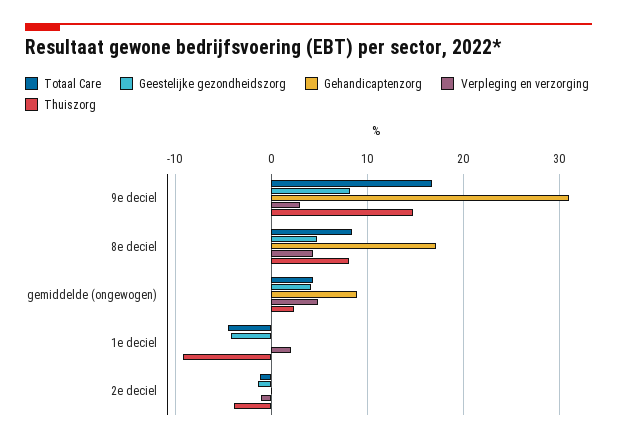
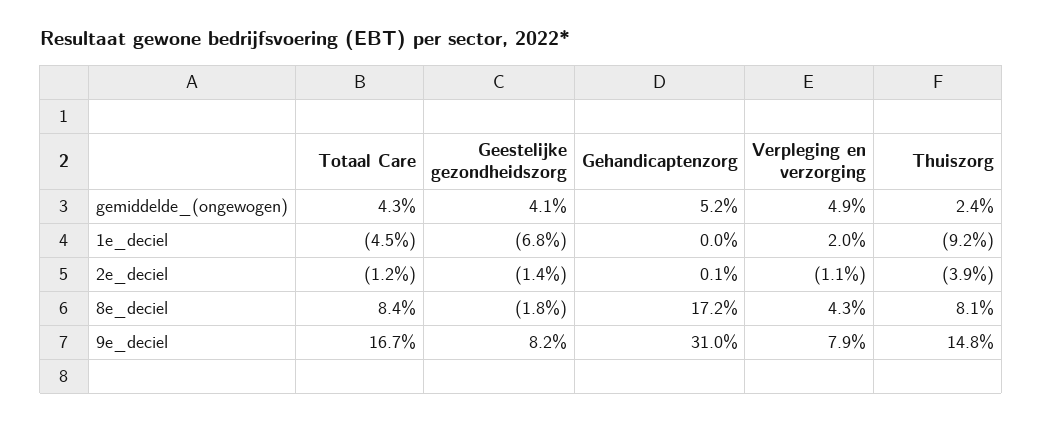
Verpleging en verzorging, 9e deciel: 3 -> 7.9
Geestelijke gezondheidszorg, 8e deciel: 5 -> -1.8
Gehandicaptenzorg, gemiddelde (ongewogen): 9 -> 5.2
Geestelijke gezondheidszorg, 1e deciel: -4 -> -6.8

